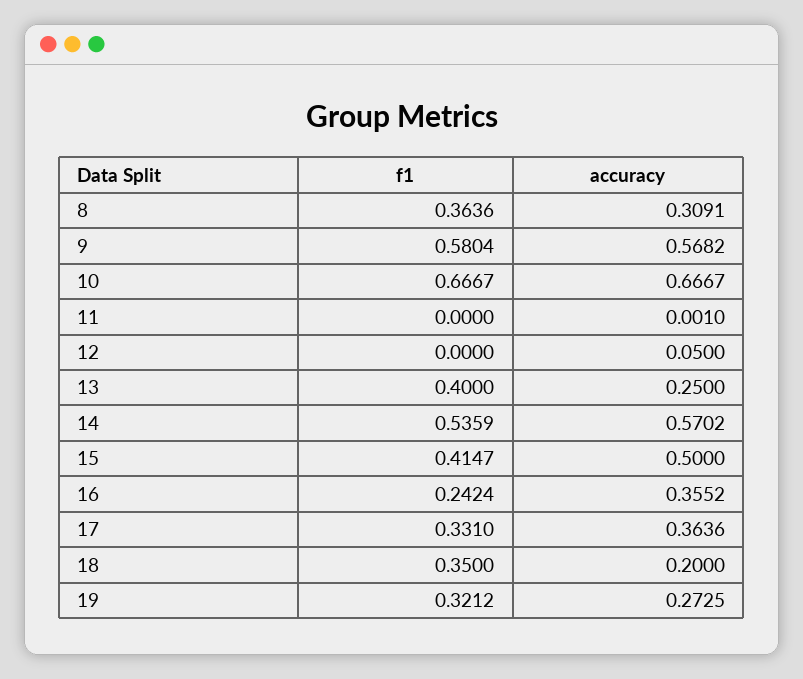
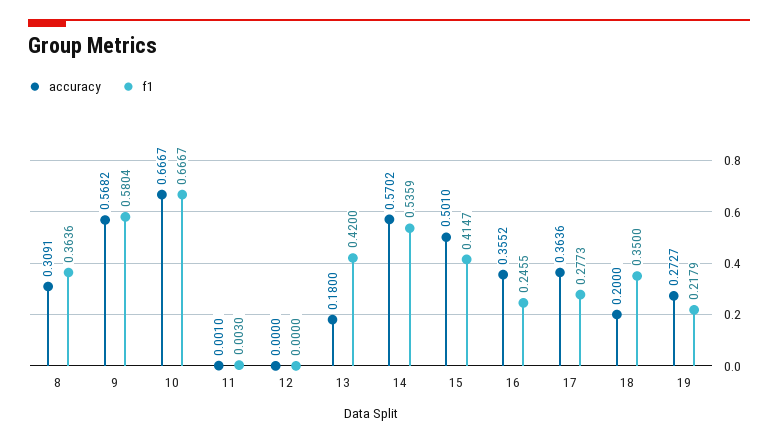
f1, 11: 0 -> 0.003
accuracy, 12: 0.05 -> 0
f1, 13: 0.4 -> 0.42
accuracy, 13: 0.25 -> 0.18
accuracy, 15: 0.5 -> 0.501
f1, 16: 0.2424 -> 0.2455
f1, 17: 0.331 -> 0.2773
f1, 19: 0.3212 -> 0.2179
accuracy, 19: 0.2725 -> 0.2727

